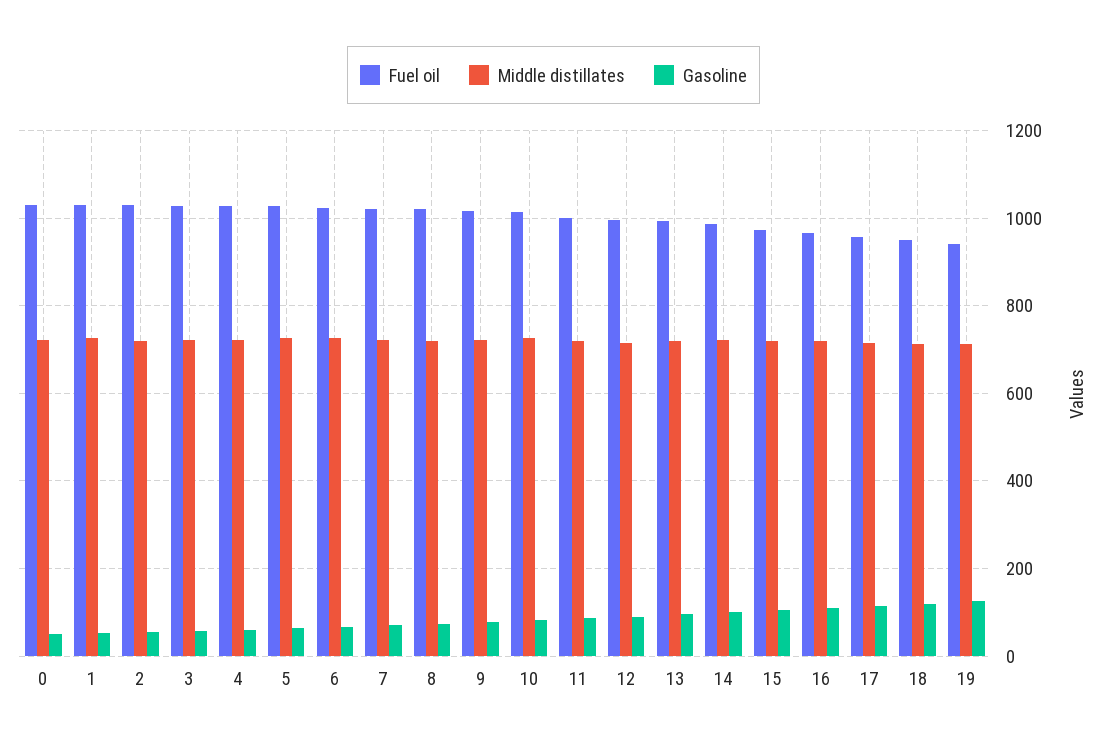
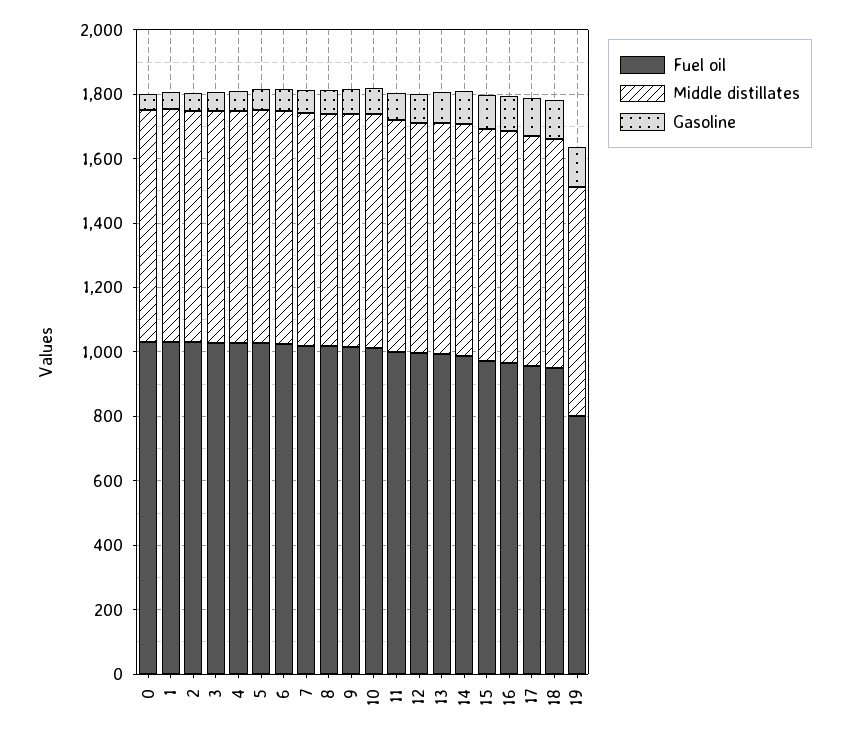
Fuel oil, 19: 940 -> 800

